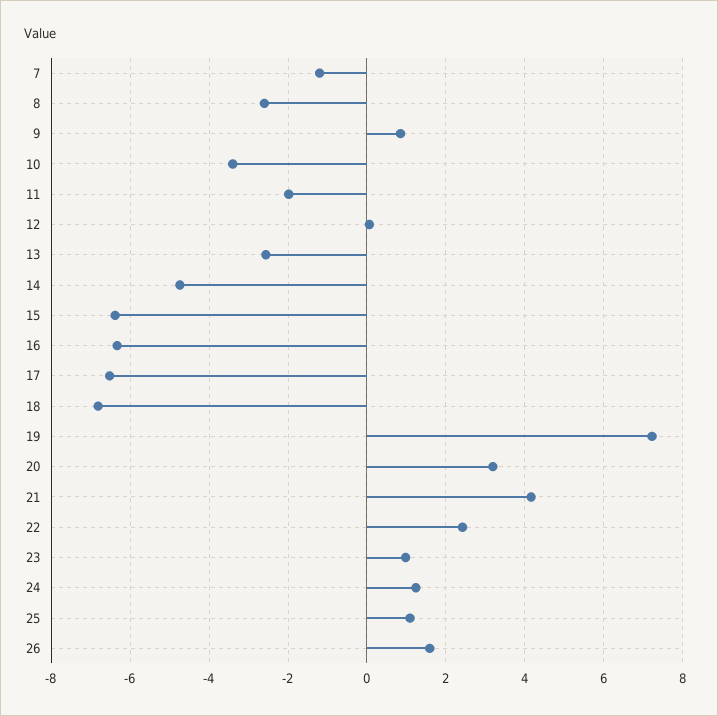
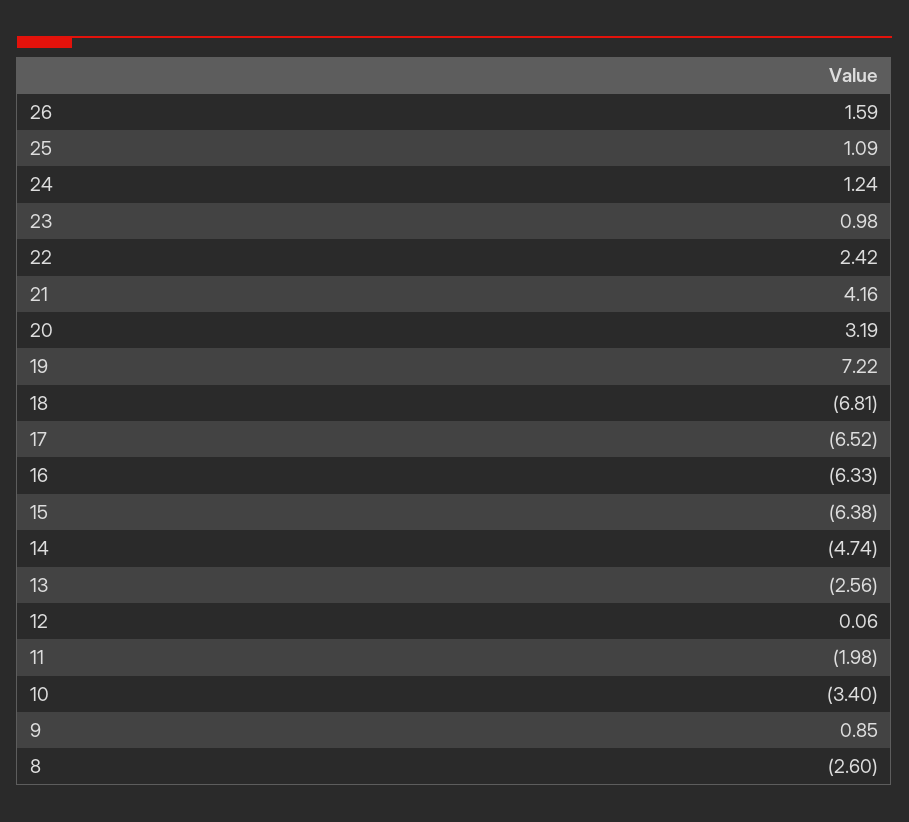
7: -1.2 -> none

